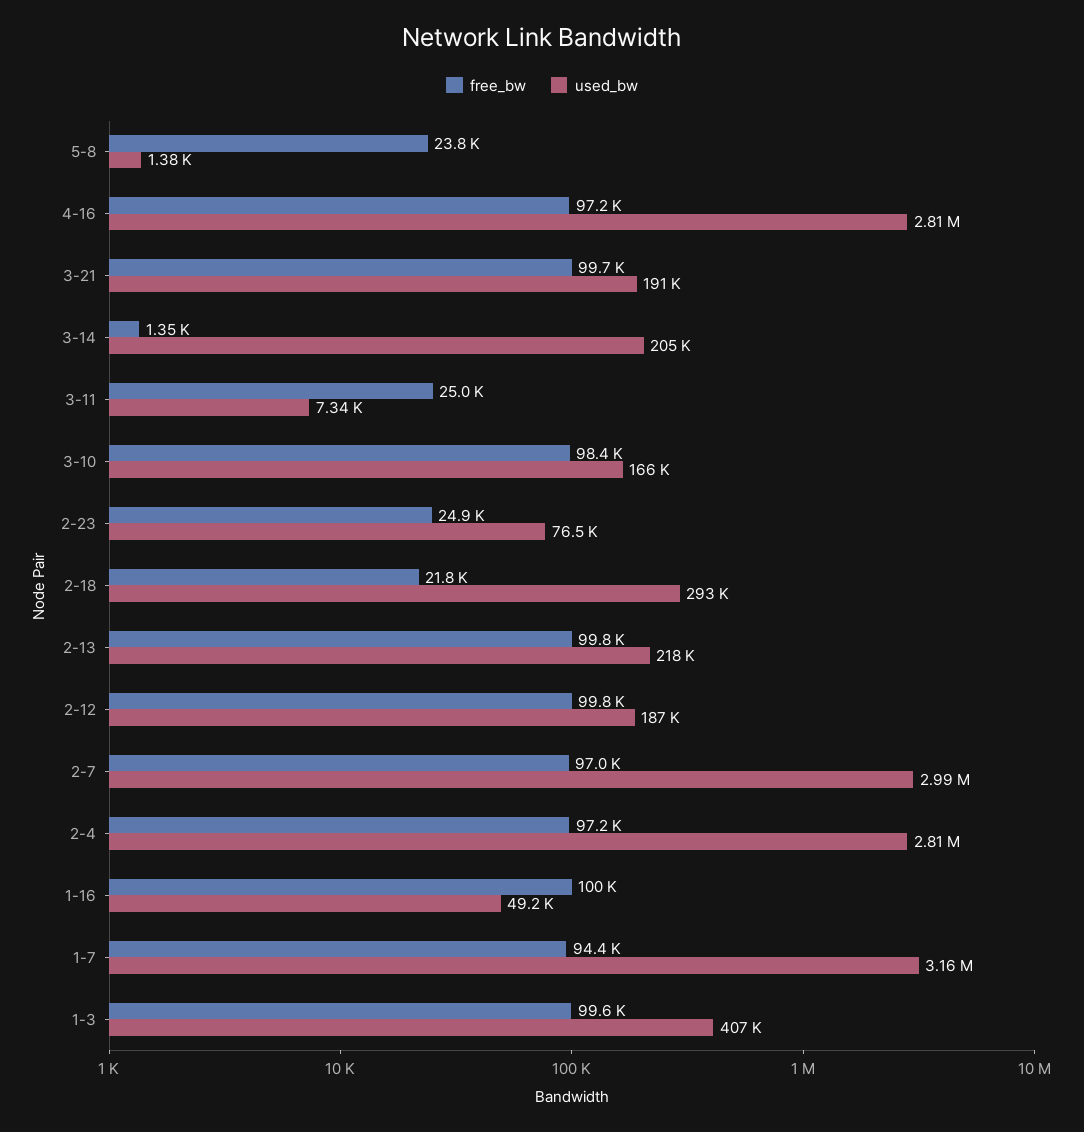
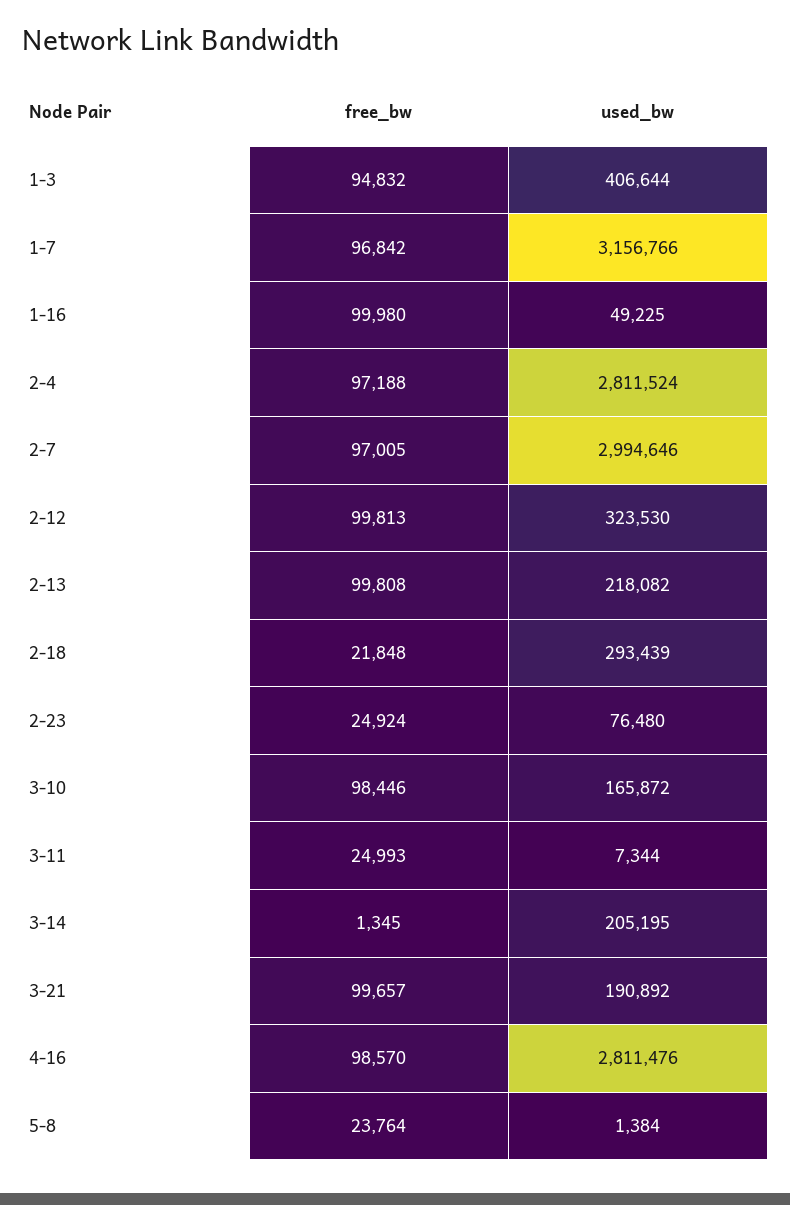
free_bw, 4-16: 97200 -> 98570
used_bw, 2-12: 187000 -> 323530
free_bw, 1-7: 94400 -> 96842
free_bw, 1-3: 99600 -> 94832

